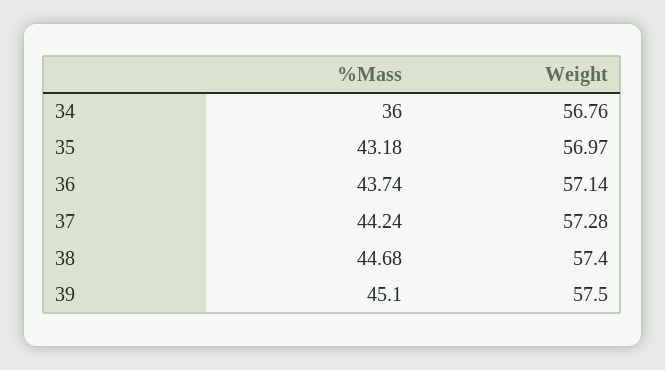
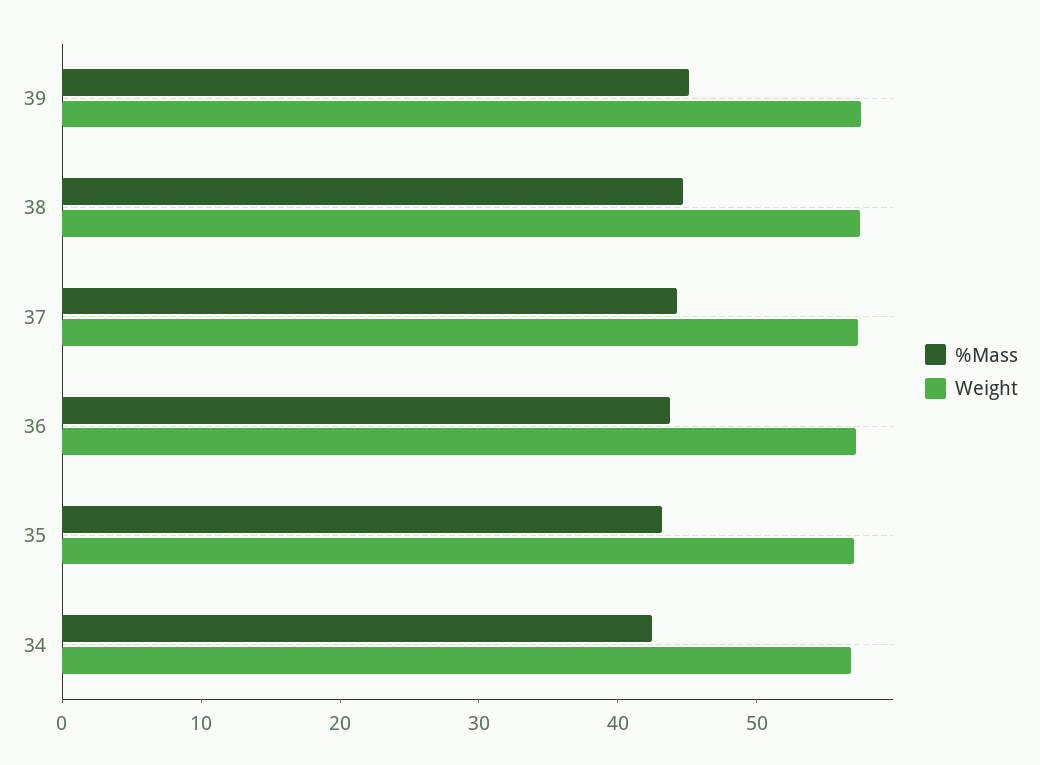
%Mass, 34: 36 -> 42

